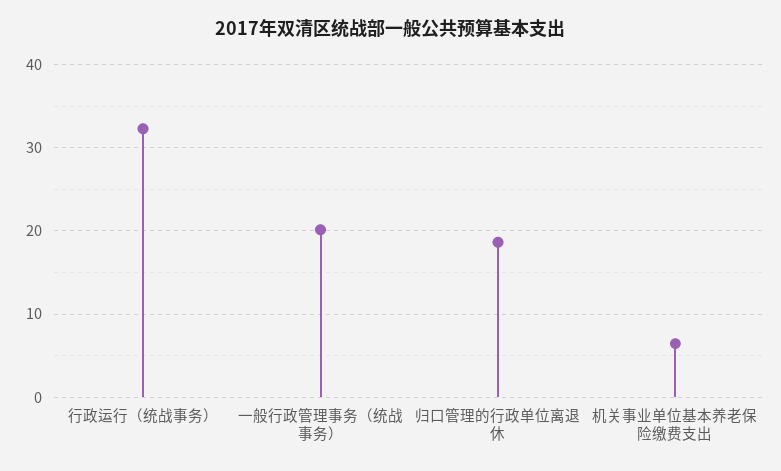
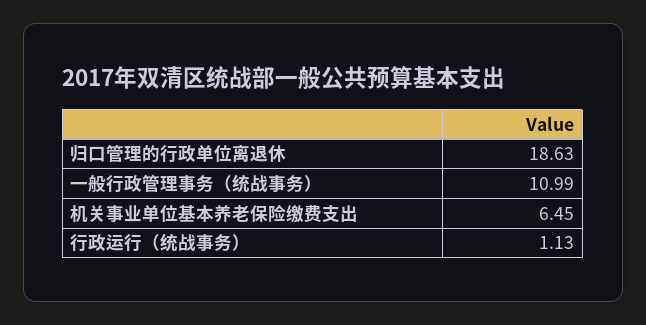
行政运行（统战事务）: 32 -> 1.13
一般行政管理事务（统战事务）: 20 -> 10.99

